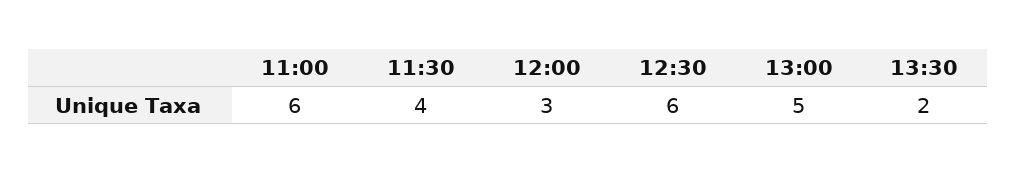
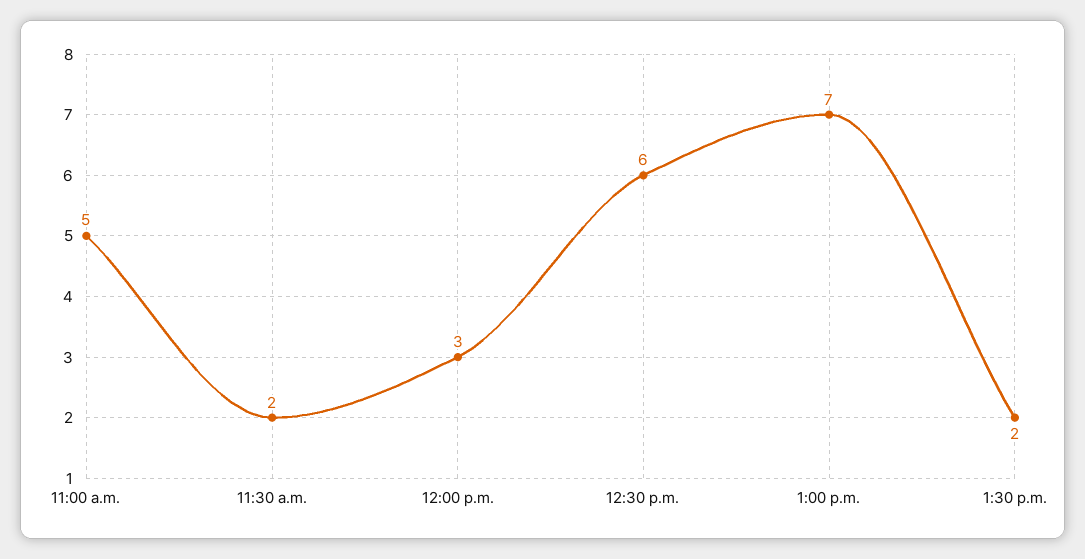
11:00: 6 -> 5
11:30: 4 -> 2
13:00: 5 -> 7

